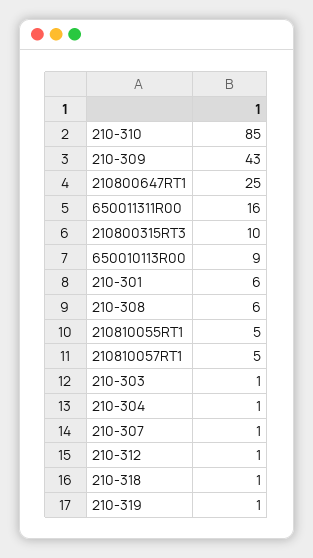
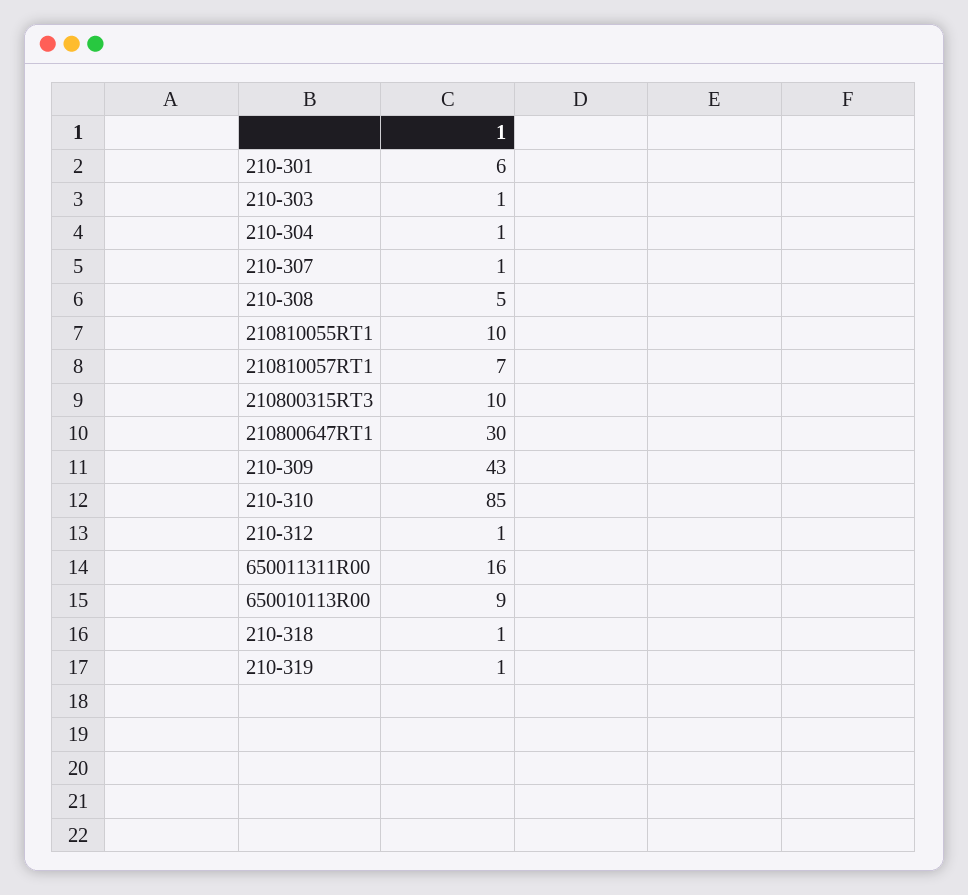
210800647RT1: 25 -> 30
210-308: 6 -> 5
210810055RT1: 5 -> 10
210810057RT1: 5 -> 7

